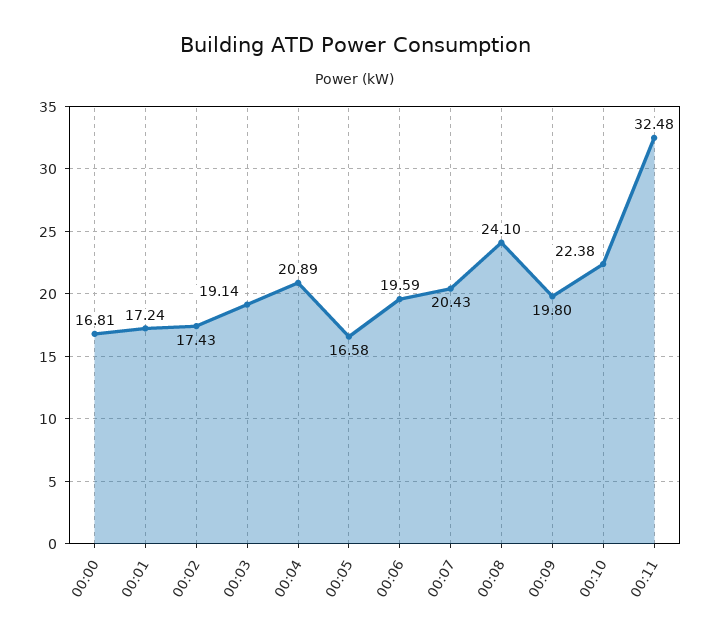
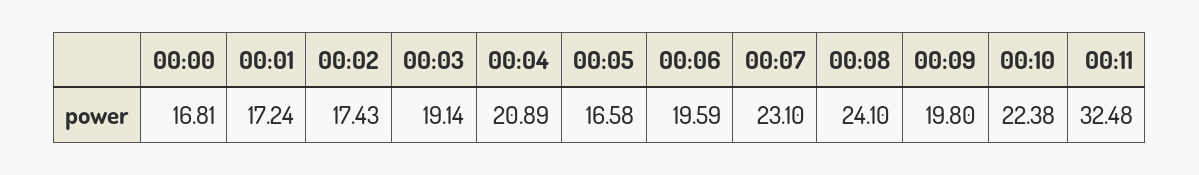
00:07: 20.43 -> 23.1

